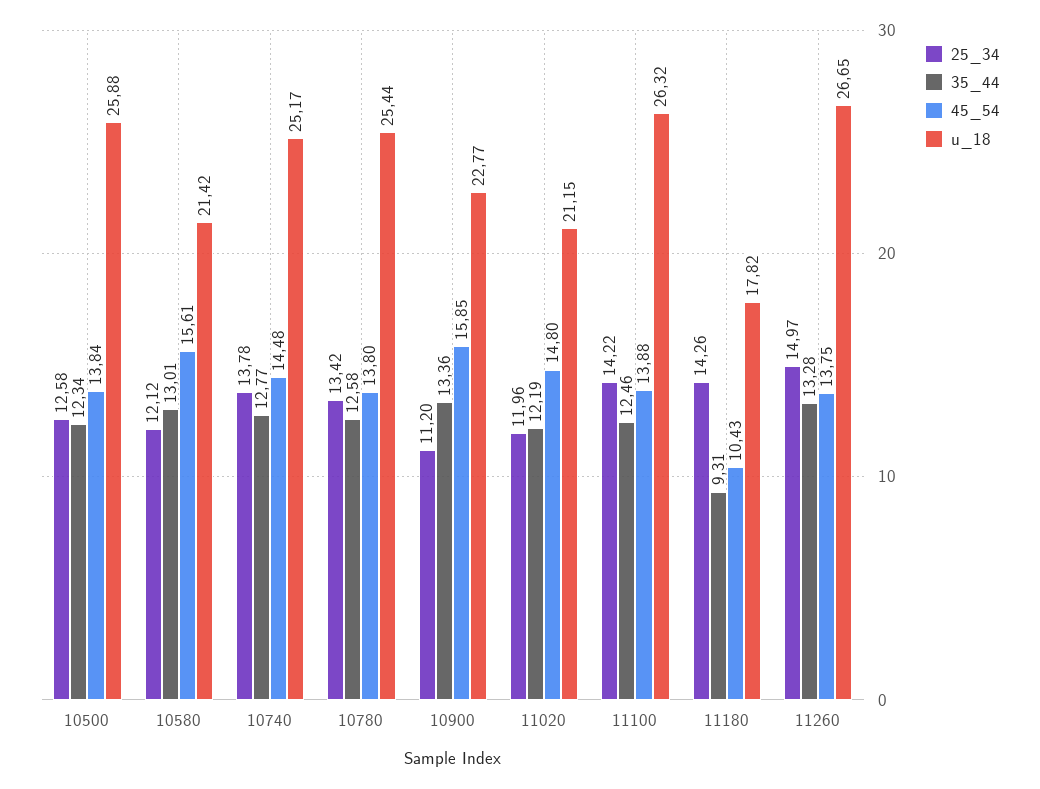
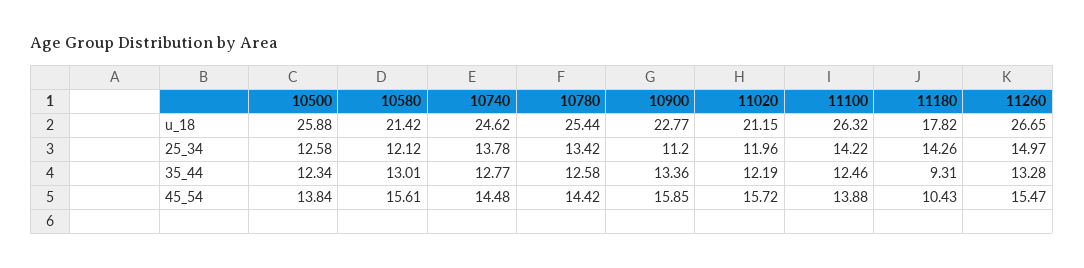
u_18, 10740: 25.17 -> 24.62
45_54, 10780: 13.8 -> 14.42
45_54, 11020: 14.8 -> 15.72
45_54, 11260: 13.75 -> 15.47

